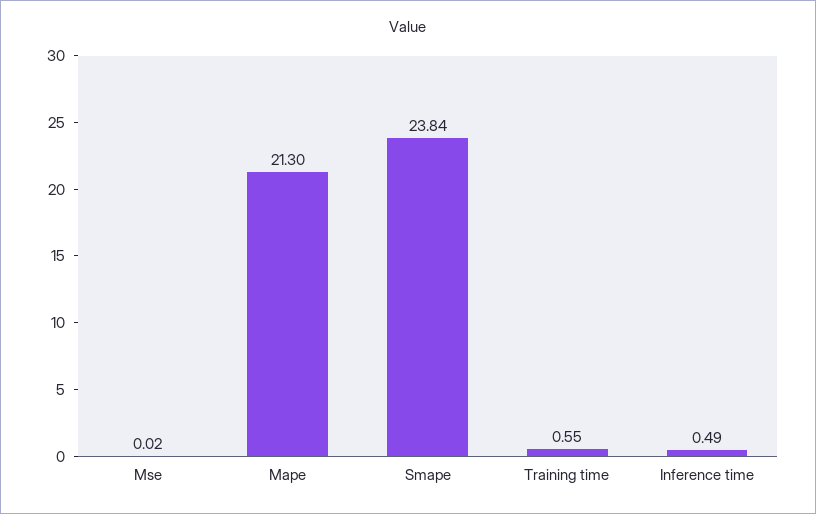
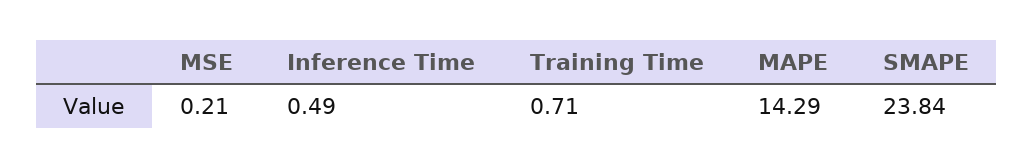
Mse: 0.02 -> 0.21
Mape: 21.3 -> 14.29
Training time: 0.55 -> 0.71

